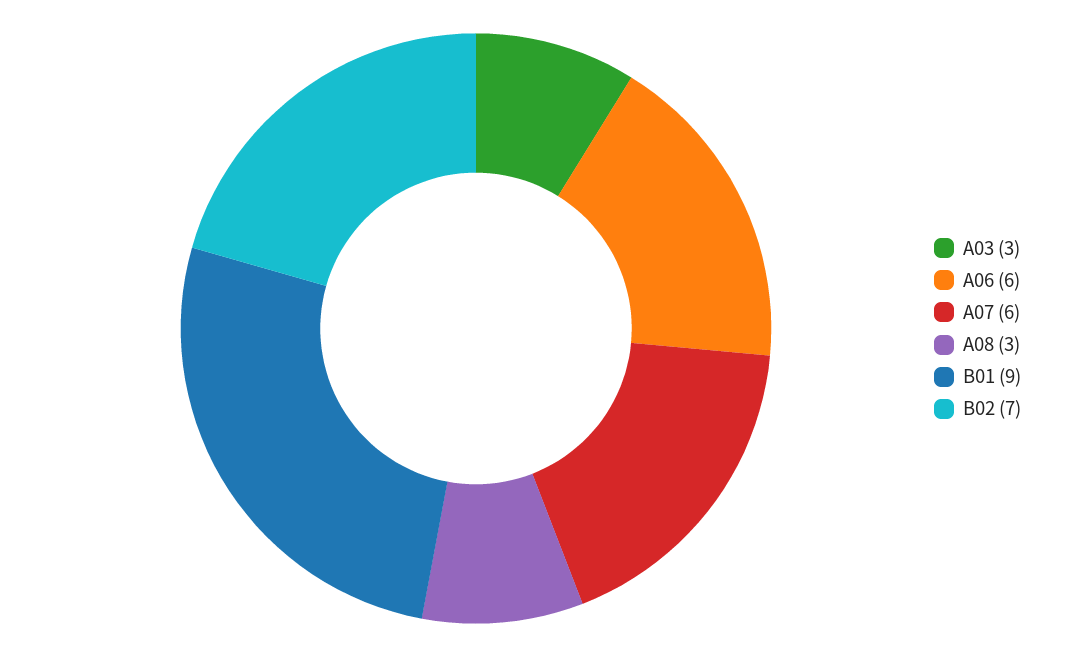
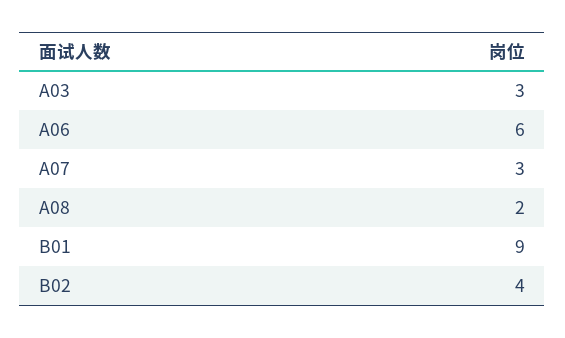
A07: 6 -> 3
A08: 3 -> 2
B02: 7 -> 4

